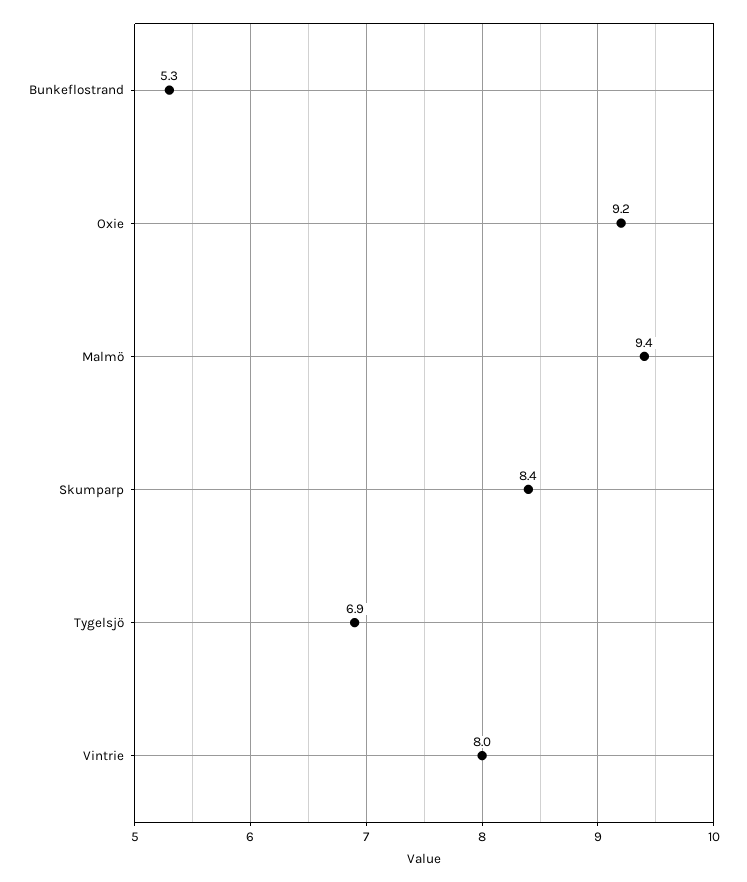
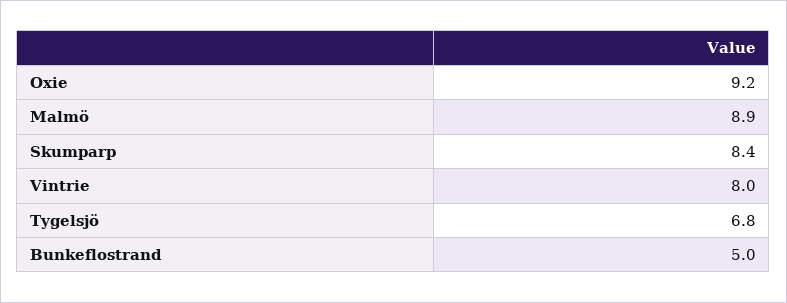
Bunkeflostrand: 5.3 -> 5
Malmö: 9.4 -> 8.9
Tygelsjö: 6.9 -> 6.8

